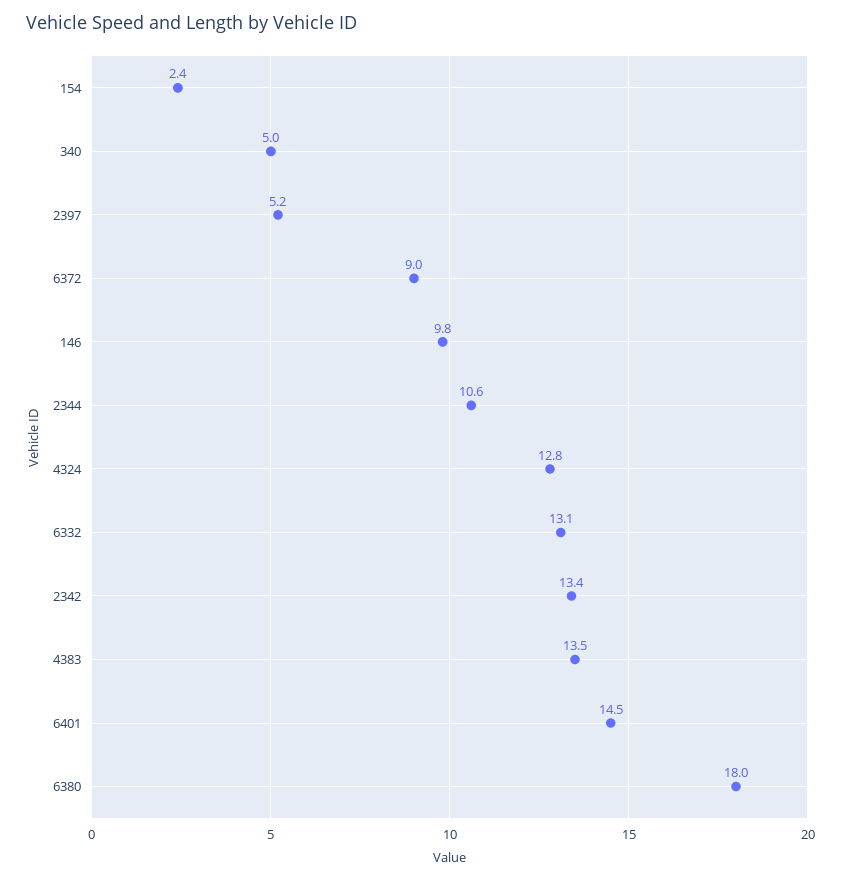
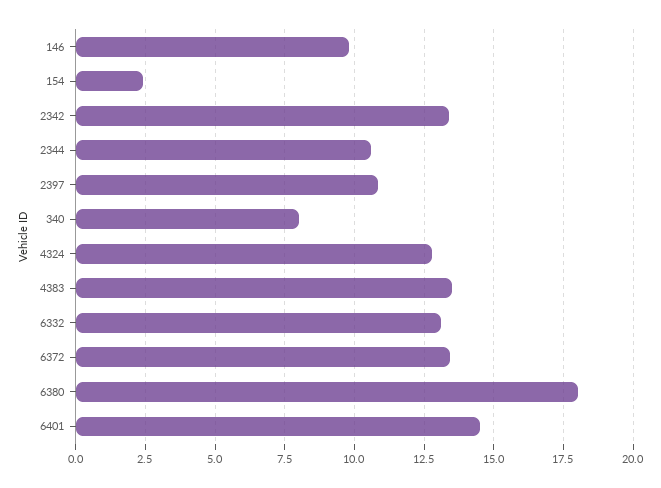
340: 5 -> 8
2397: 5.2 -> 10.75
6372: 9 -> 13.5

